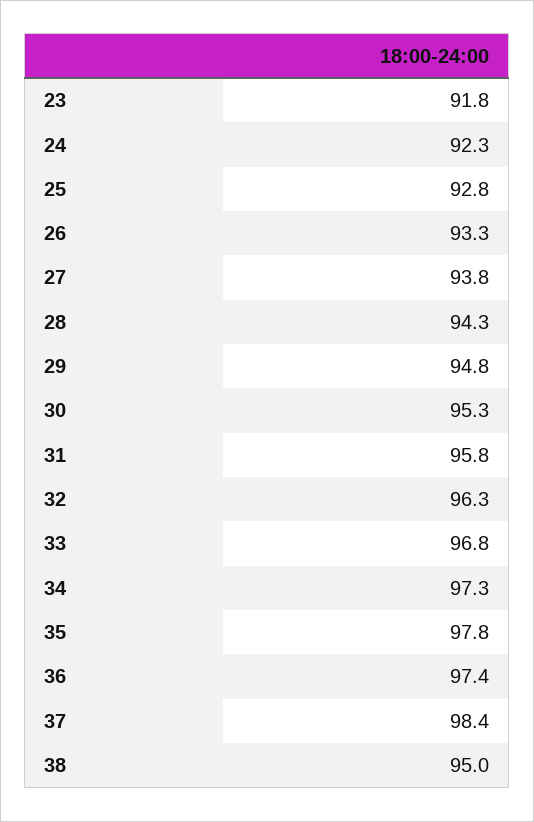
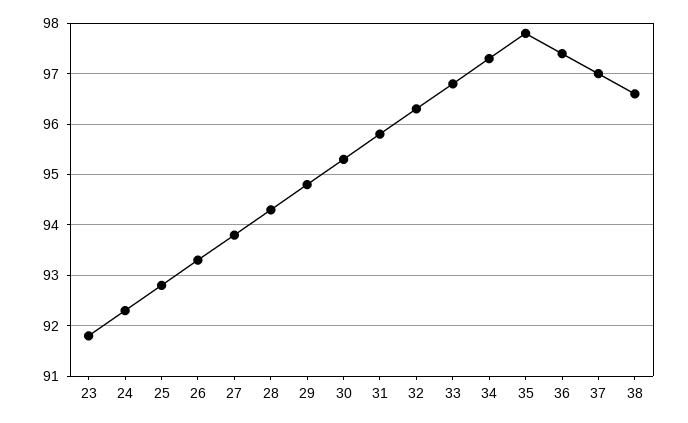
37: 98.4 -> 97
38: 95 -> 96.5

